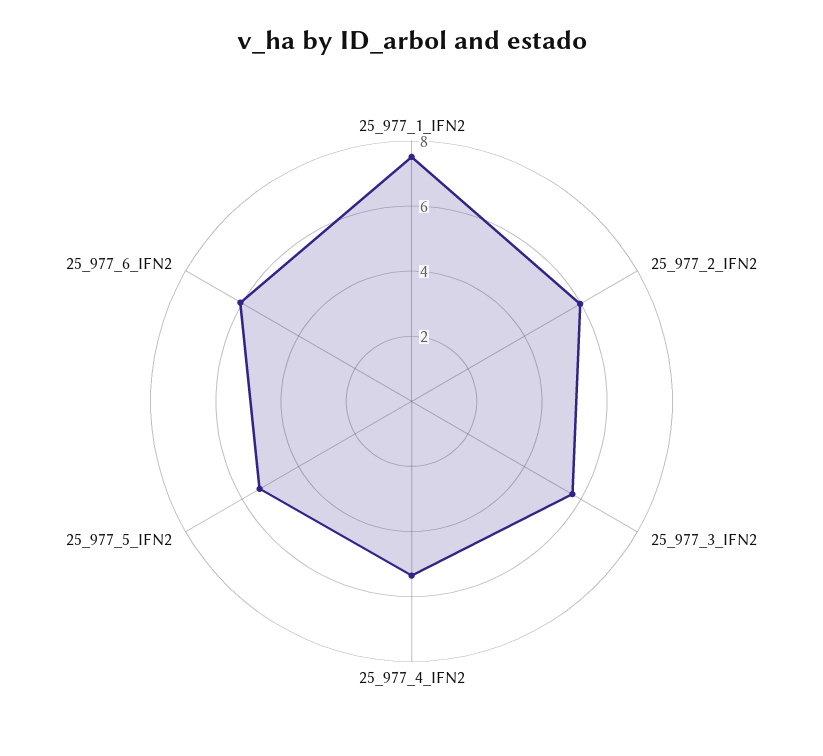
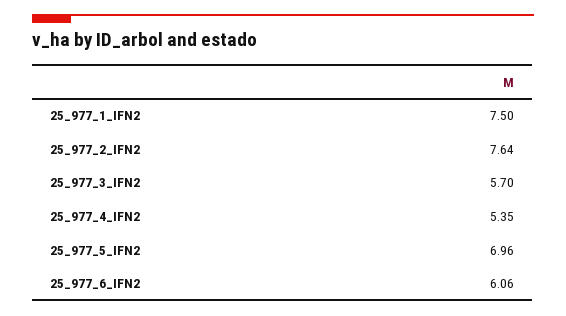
25_977_2_IFN2: 6 -> 7.64
25_977_5_IFN2: 5.5 -> 6.96

